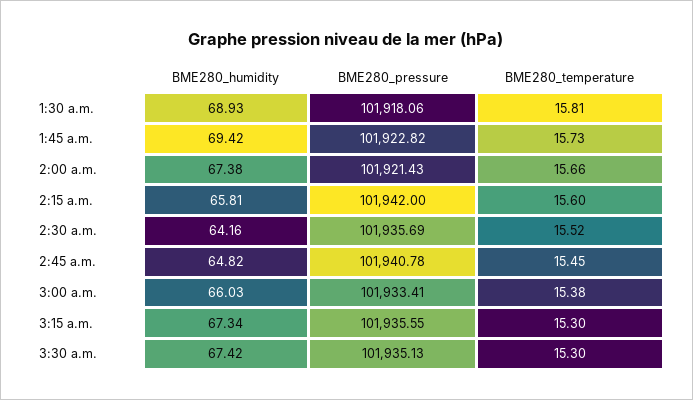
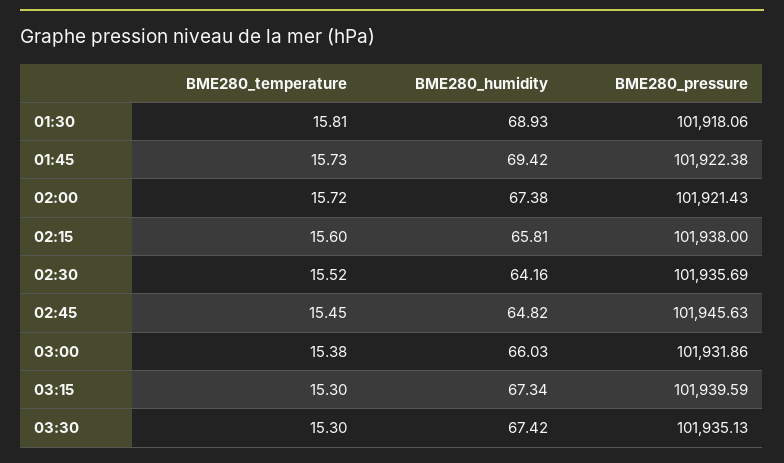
BME280_pressure, 1:45 a.m.: 101922.82 -> 101922.38
BME280_temperature, 2:00 a.m.: 15.66 -> 15.72
BME280_pressure, 2:15 a.m.: 101942 -> 101938
BME280_pressure, 2:45 a.m.: 101940.78 -> 101945.63
BME280_pressure, 3:00 a.m.: 101933.41 -> 101931.86
BME280_pressure, 3:15 a.m.: 101935.55 -> 101939.59

